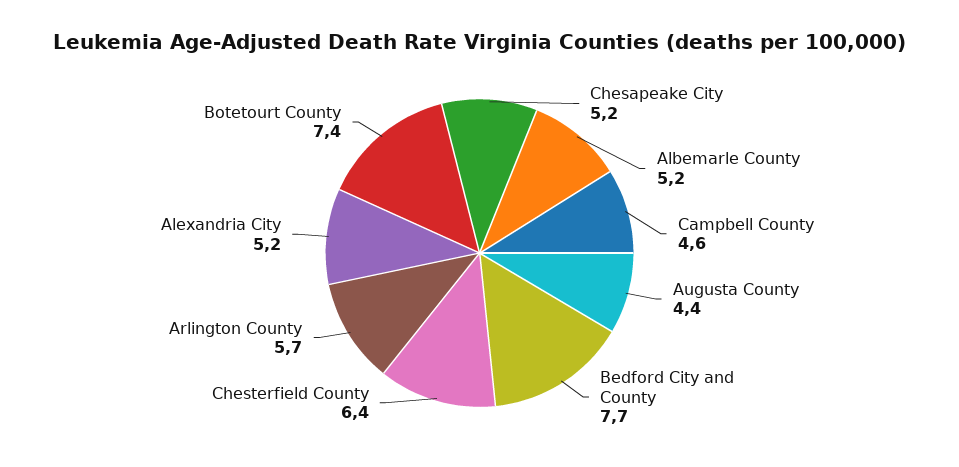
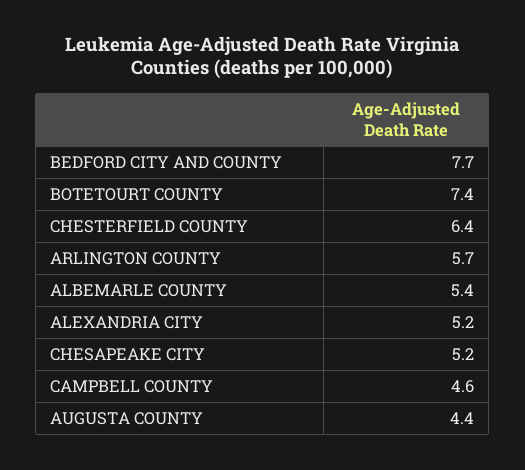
Albemarle County: 5.2 -> 5.4

